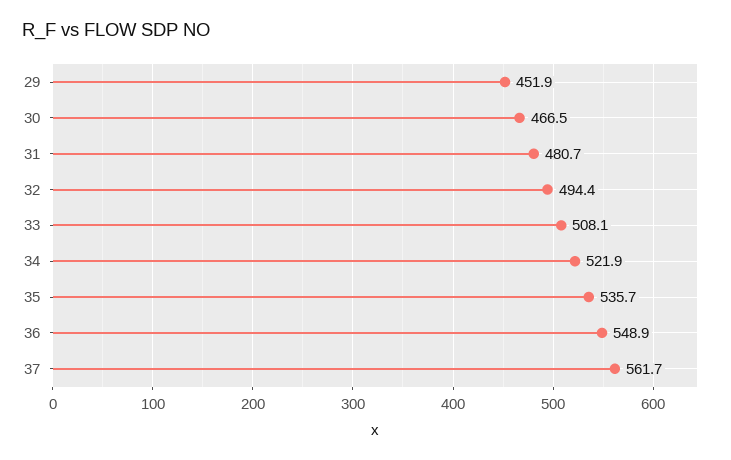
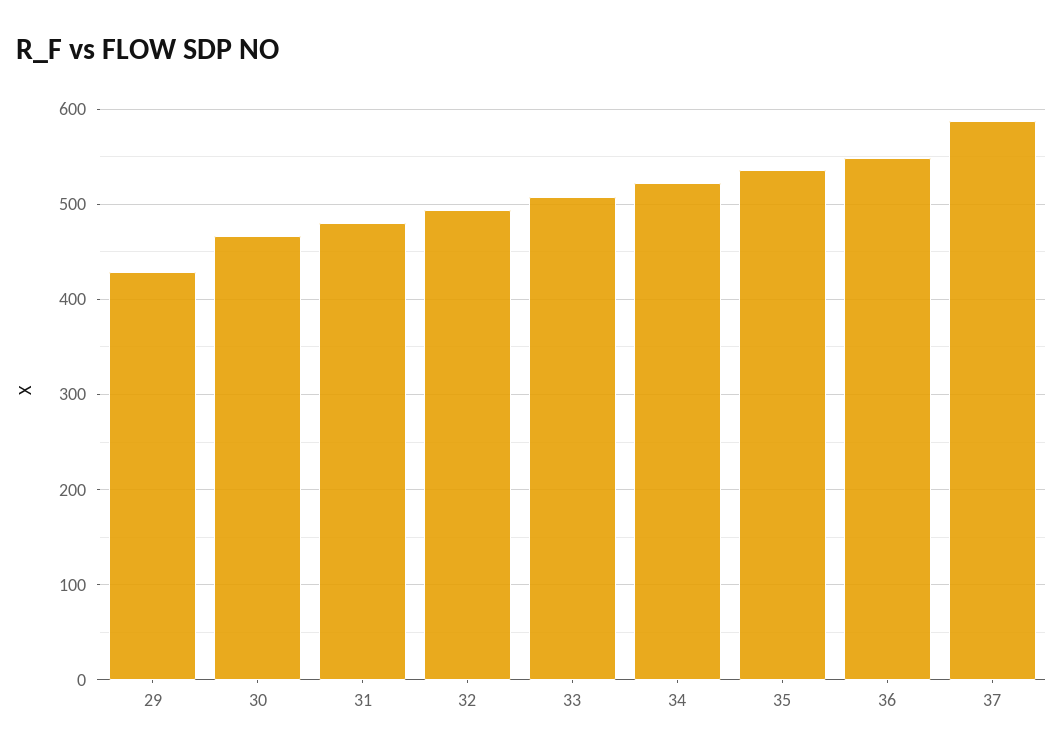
29: 451.9 -> 430
37: 561.7 -> 590

